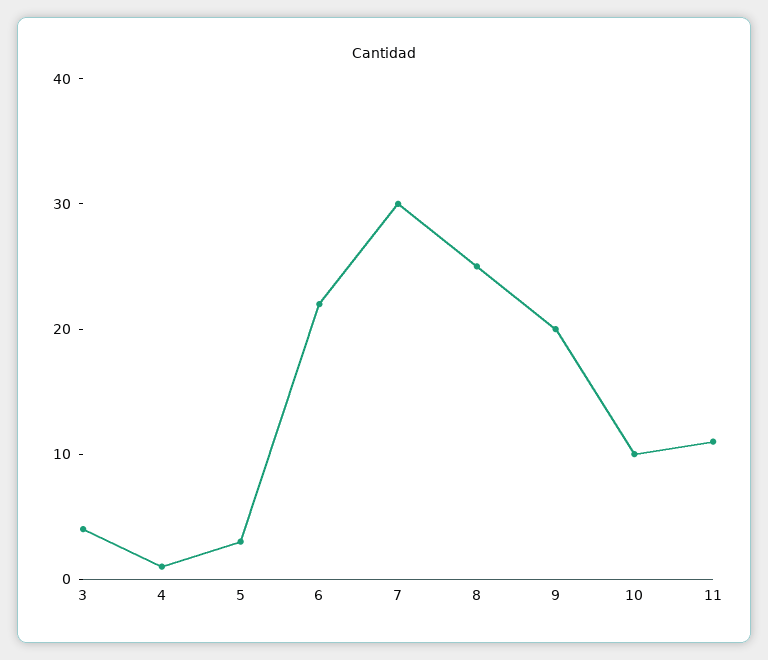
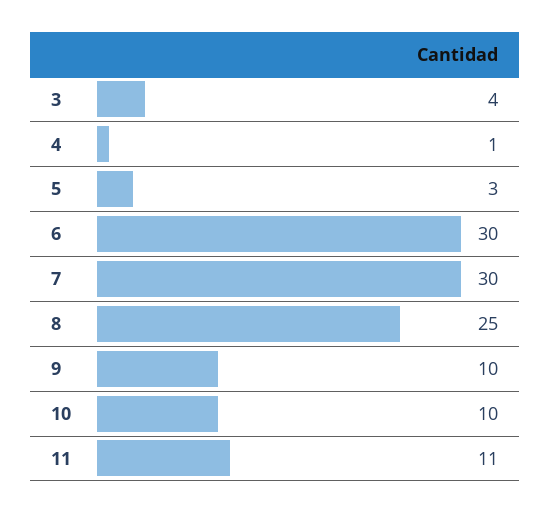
6: 22 -> 30
9: 20 -> 10

